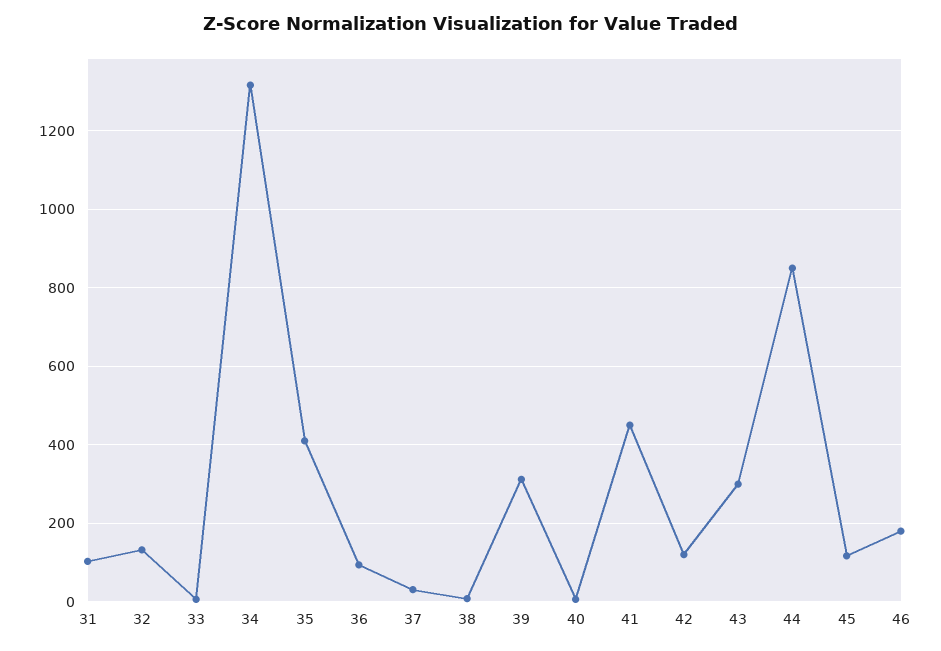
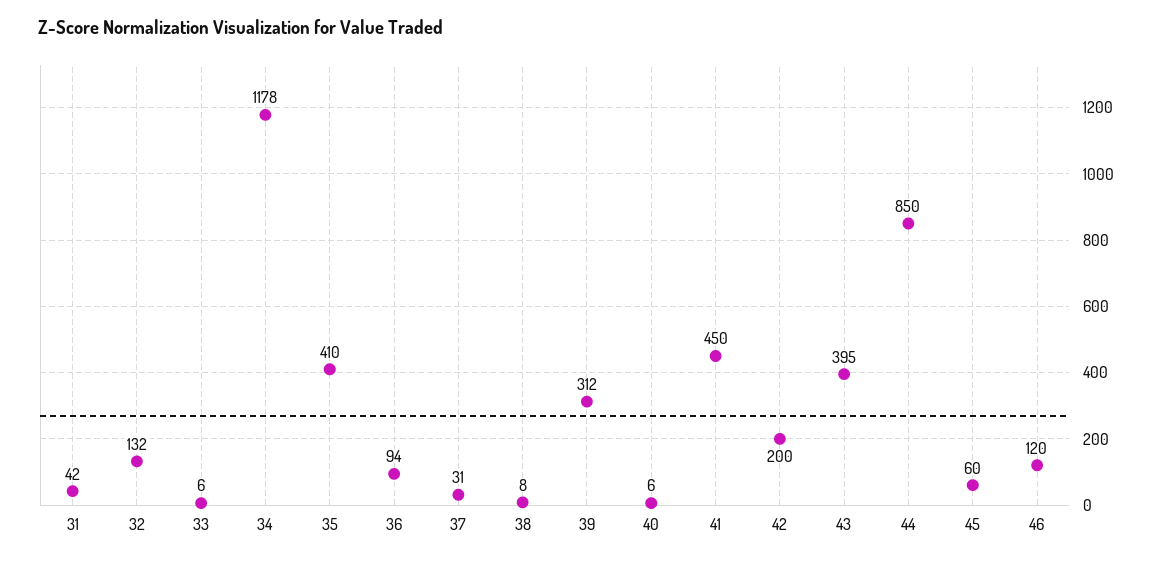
31: 100 -> 42
34: 1320 -> 1178
42: 120 -> 200
43: 300 -> 395
45: 120 -> 60
46: 180 -> 120

